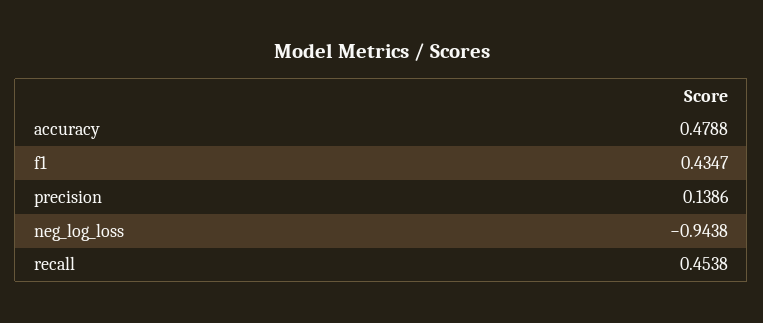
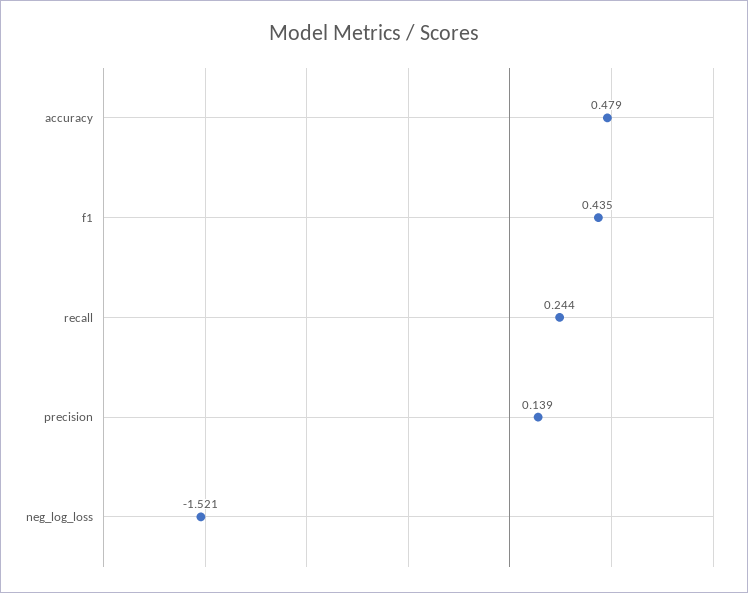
neg_log_loss: -0.9438 -> -1.521
recall: 0.4538 -> 0.244

